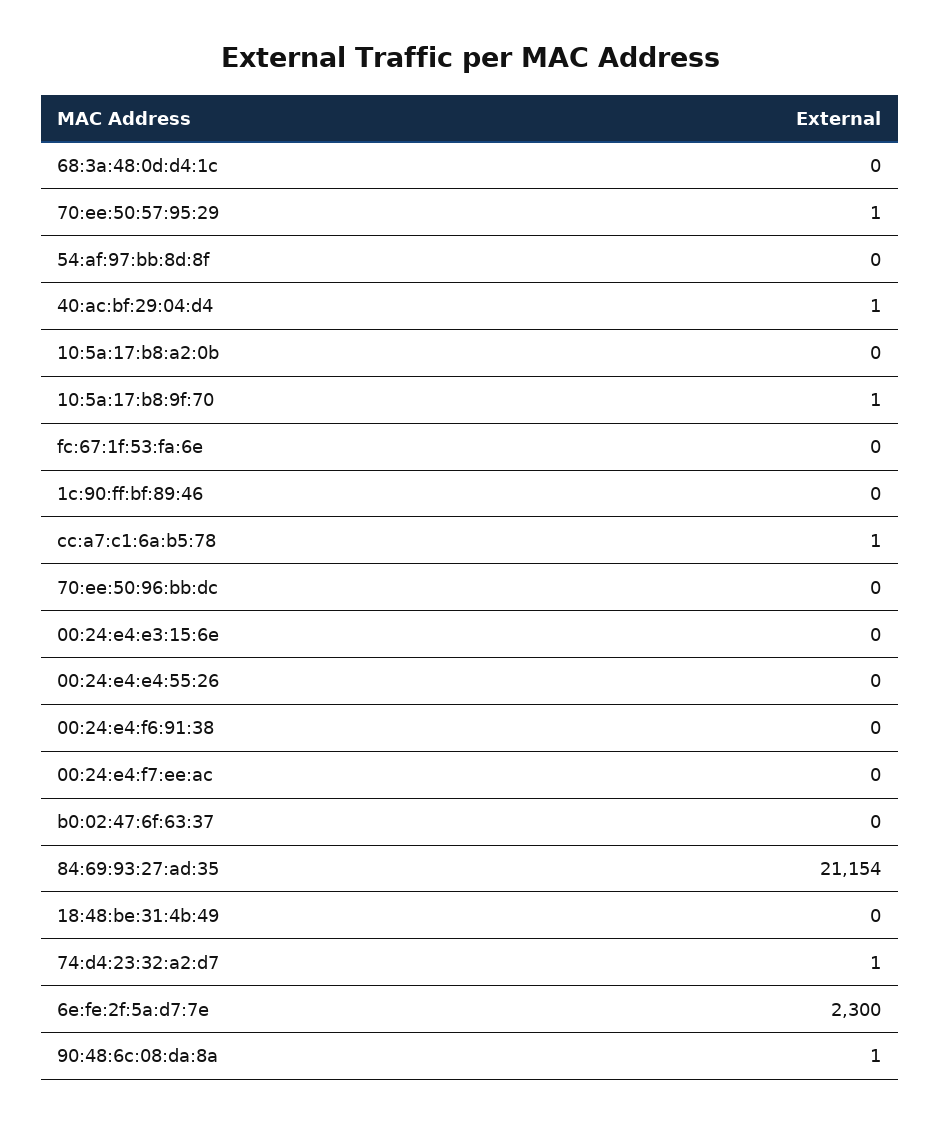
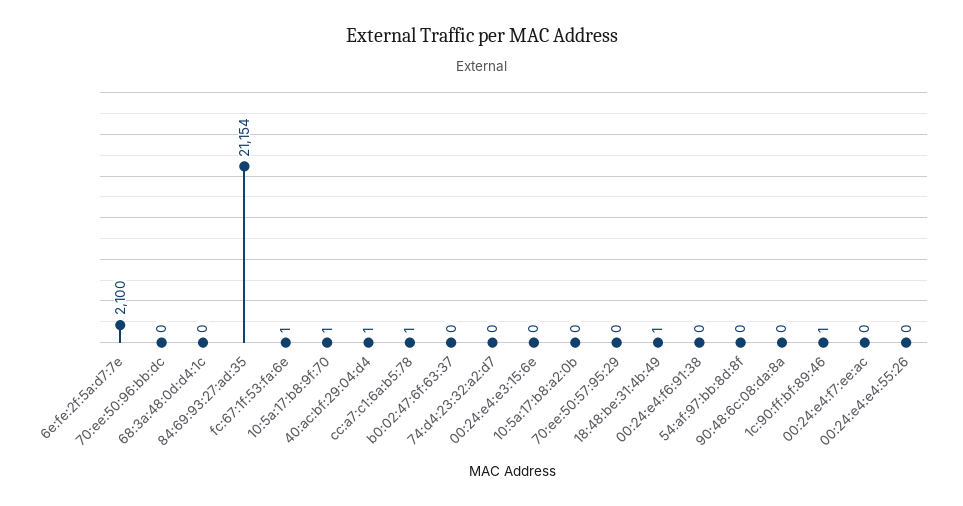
70:ee:50:57:95:29: 1 -> 0
fc:67:1f:53:fa:6e: 0 -> 1
1c:90:ff:bf:89:46: 0 -> 1
18:48:be:31:4b:49: 0 -> 1
74:d4:23:32:a2:d7: 1 -> 0
6e:fe:2f:5a:d7:7e: 2300 -> 2100
90:48:6c:08:da:8a: 1 -> 0

